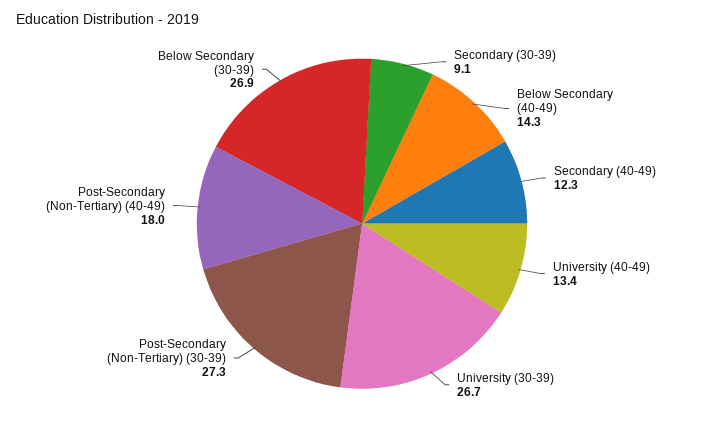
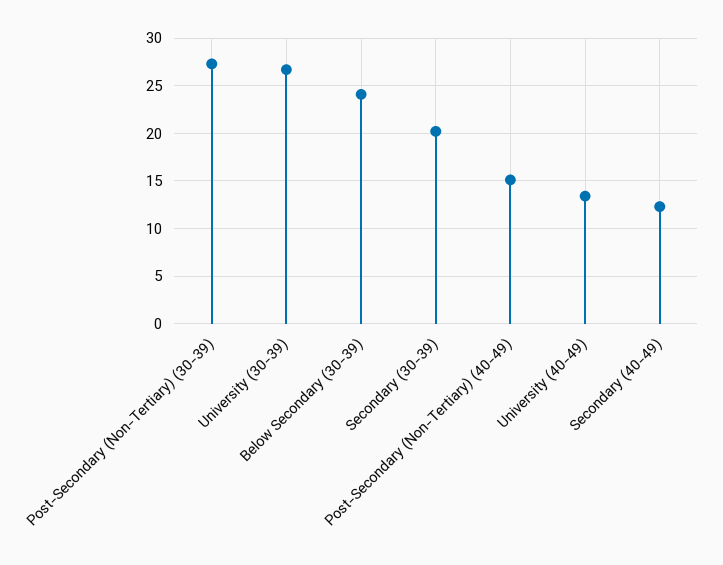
Secondary (30-39): 9.1 -> 20
Below Secondary (40-49): 14.3 -> none
Post-Secondary (Non-Tertiary) (40-49): 18 -> 15
Below Secondary (30-39): 26.9 -> 24

